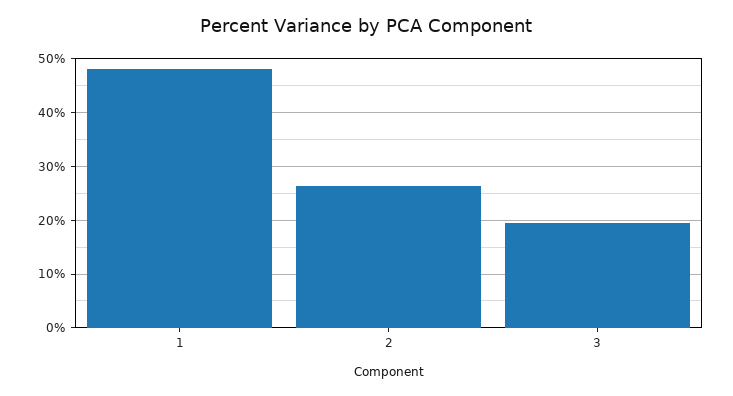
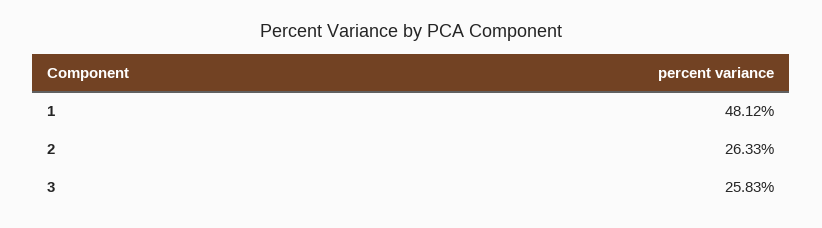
3: 20 -> 25.83

